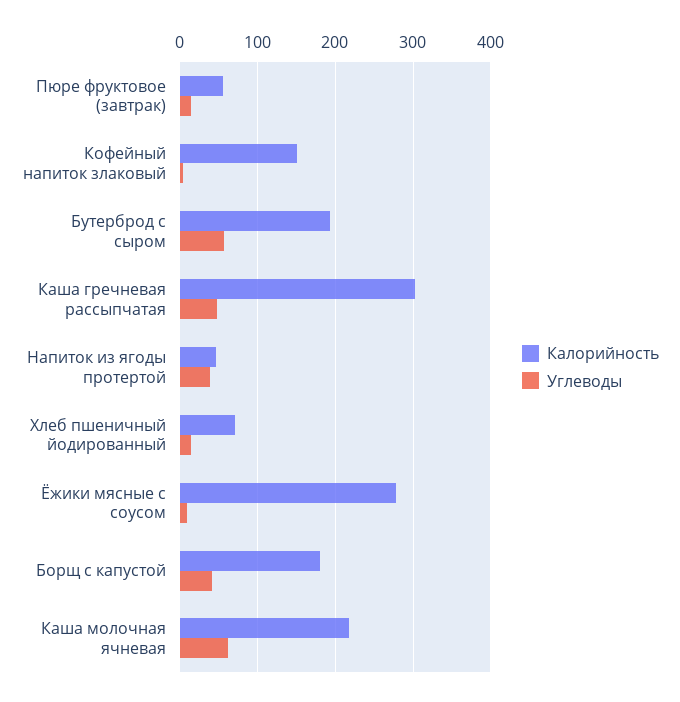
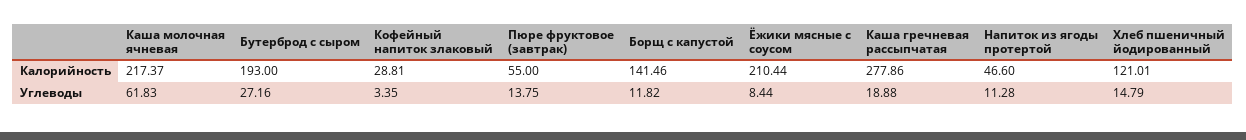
Калорийность, Кофейный напиток злаковый: 150 -> 28.81
Углеводы, Бутерброд с сыром: 60 -> 27.16
Калорийность, Каша гречневая рассыпчатая: 300 -> 277.86
Углеводы, Каша гречневая рассыпчатая: 50 -> 18.88
Углеводы, Напиток из ягоды протертой: 40 -> 11.28
Калорийность, Хлеб пшеничный йодированный: 70 -> 121.01
Калорийность, Ёжики мясные с соусом: 280 -> 210.44
Калорийность, Борщ с капустой: 180 -> 141.46
Углеводы, Борщ с капустой: 40 -> 11.82

